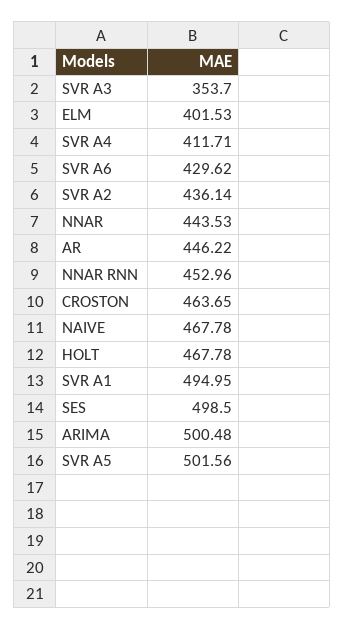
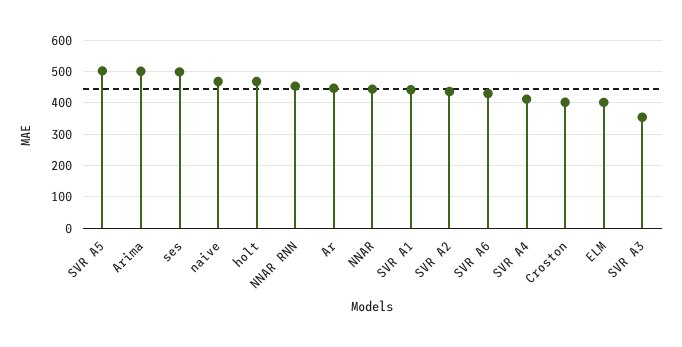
CROSTON: 463.65 -> 400
SVR A1: 494.95 -> 440

